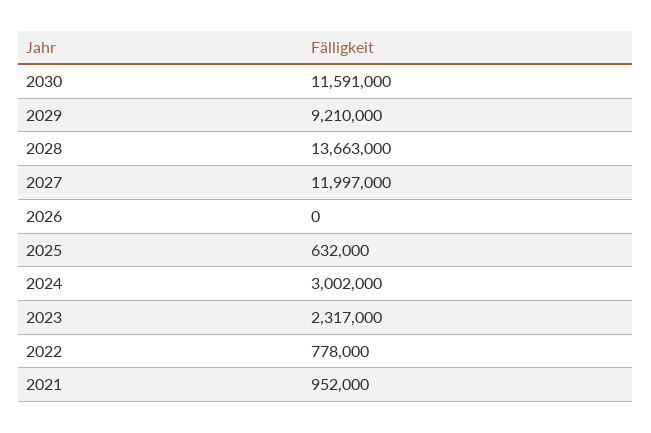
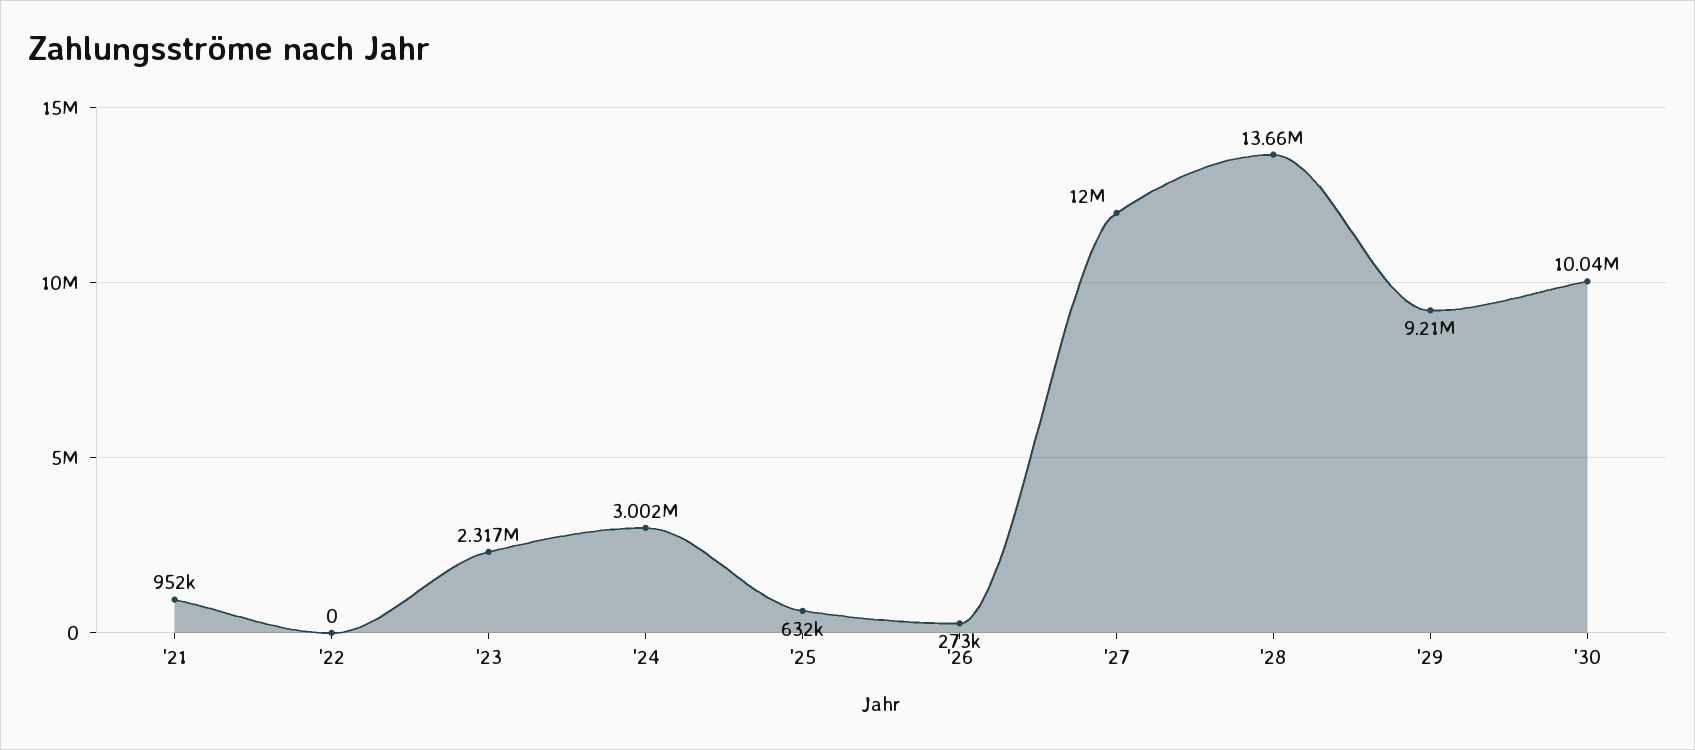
2030: 11591000 -> 10040000
2026: 0 -> 273000
2022: 778000 -> 0

